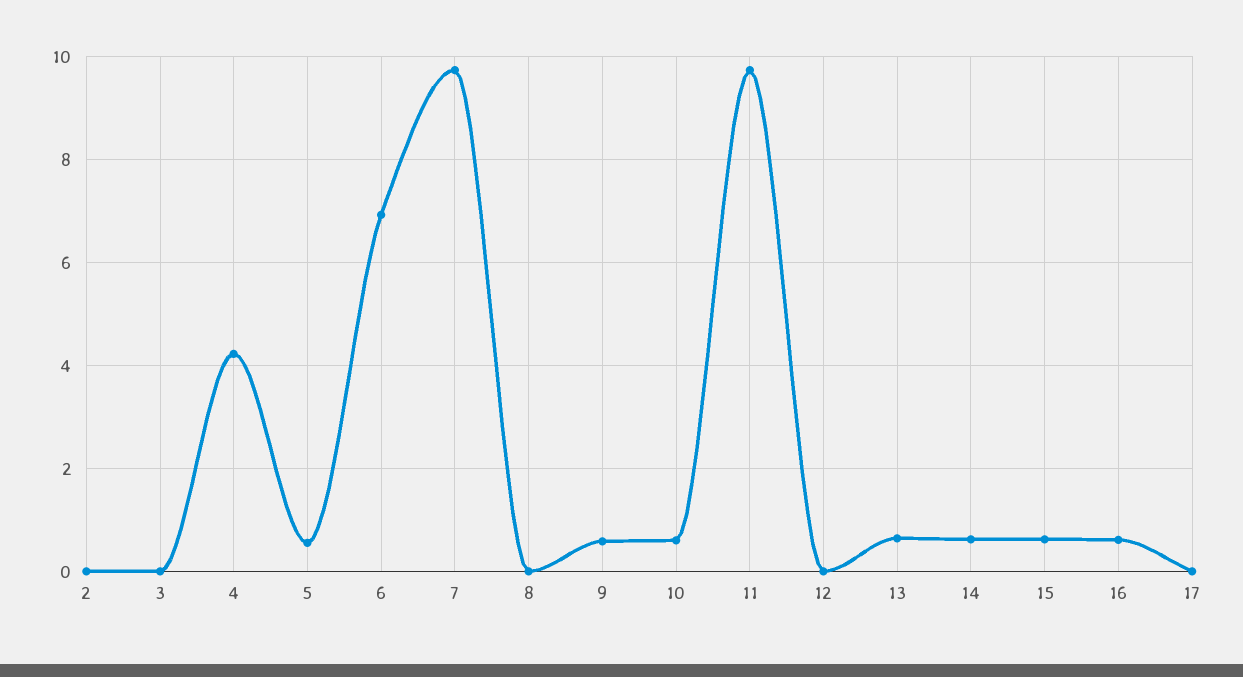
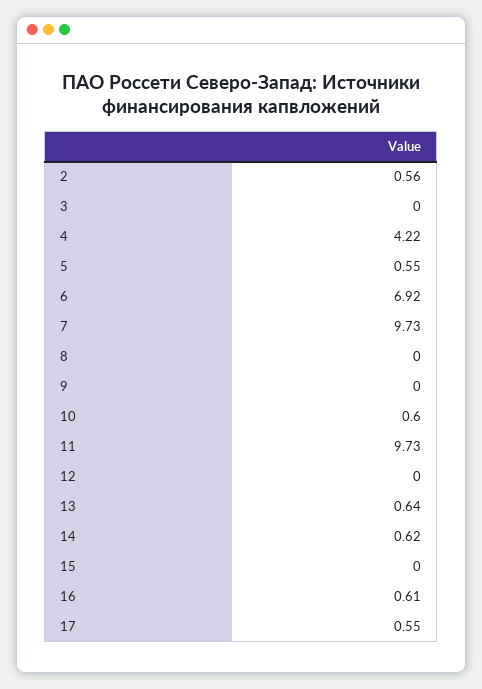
2: 0 -> 0.56
9: 0.6 -> 0
15: 0.6 -> 0
17: 0 -> 0.55

